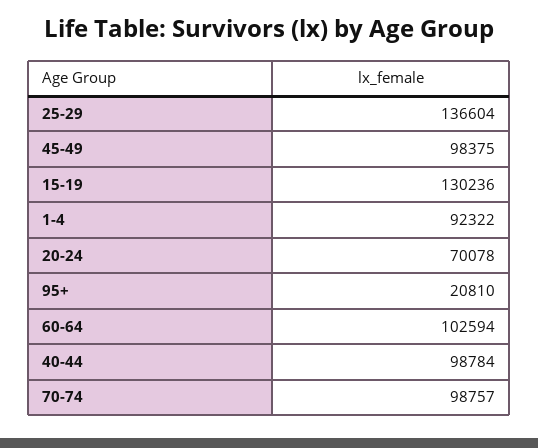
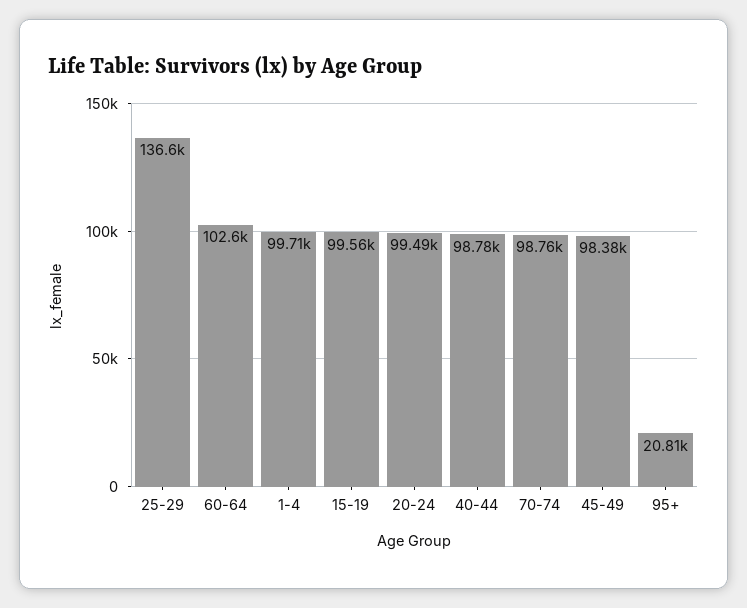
15-19: 130236 -> 99560
1-4: 92322 -> 99710
20-24: 70078 -> 99490

